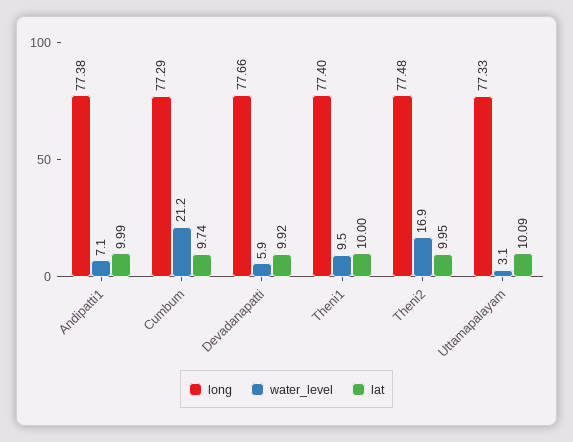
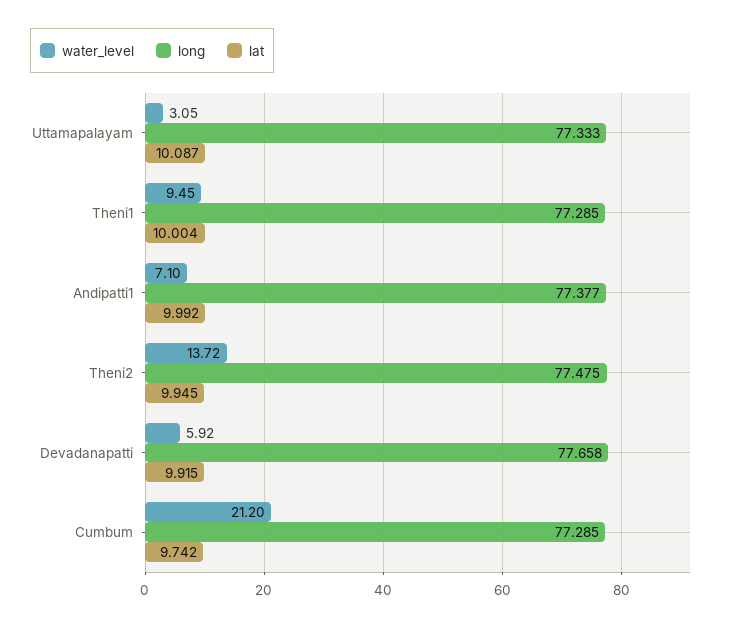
long, Theni1: 77.4 -> 77.285
water_level, Theni2: 16.9 -> 13.72

